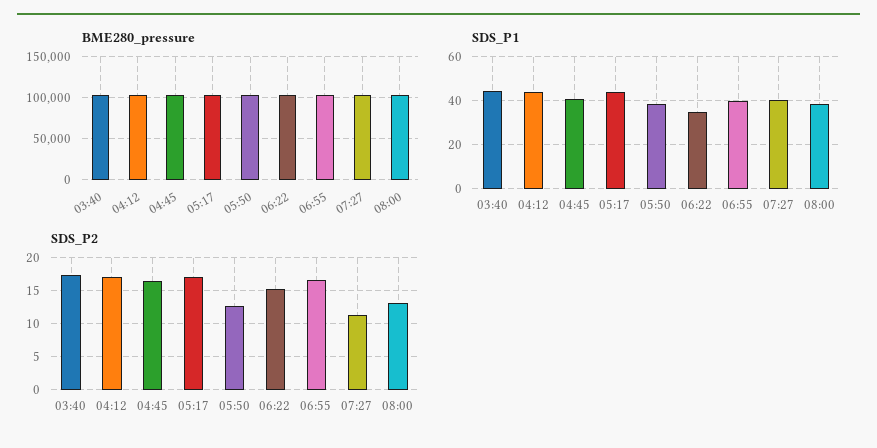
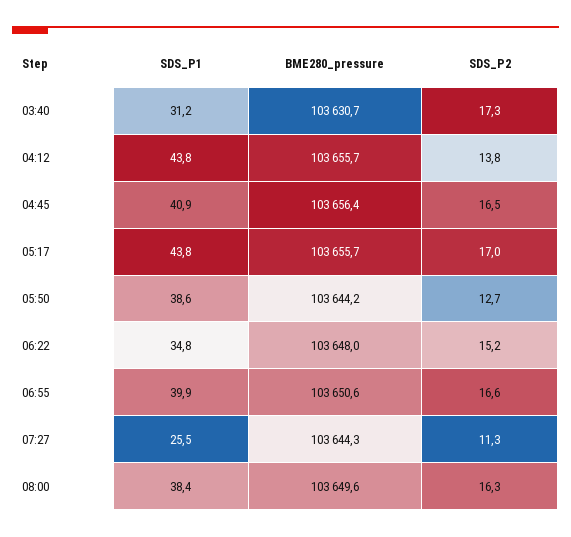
SDS_P1, 03:40: 45 -> 31.2
SDS_P1, 07:27: 40 -> 25.5
SDS_P2, 04:12: 17 -> 13.8
SDS_P2, 08:00: 13 -> 16.3

